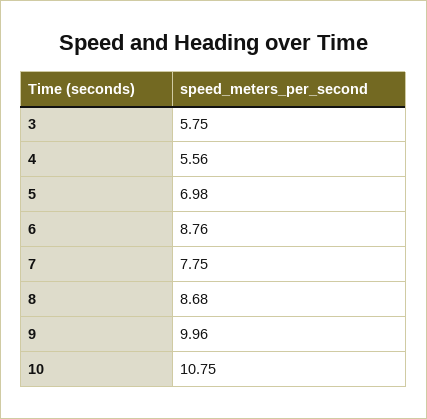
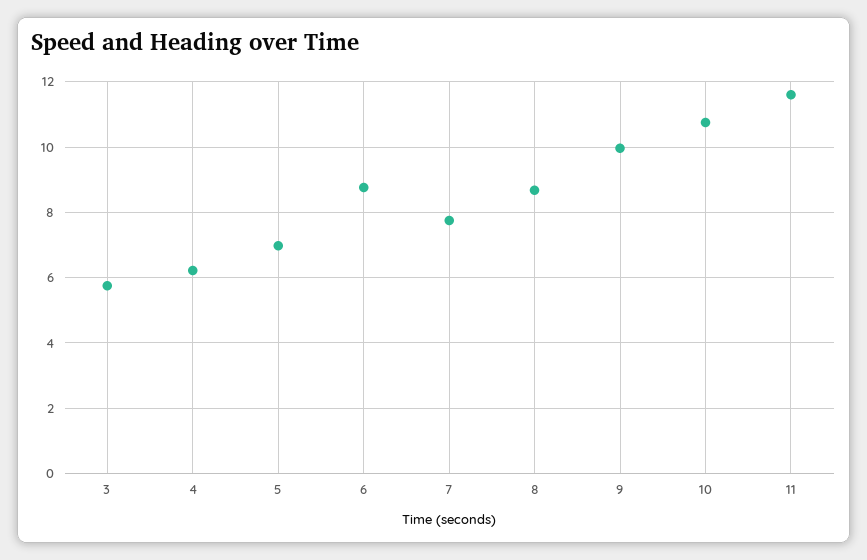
4: 5.56 -> 6.2
11: none -> 11.6

